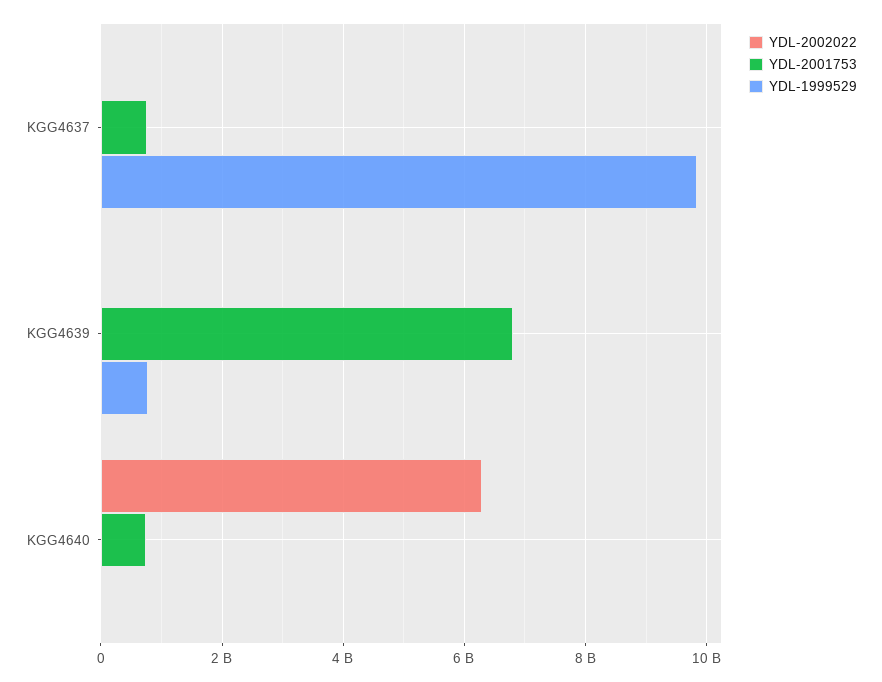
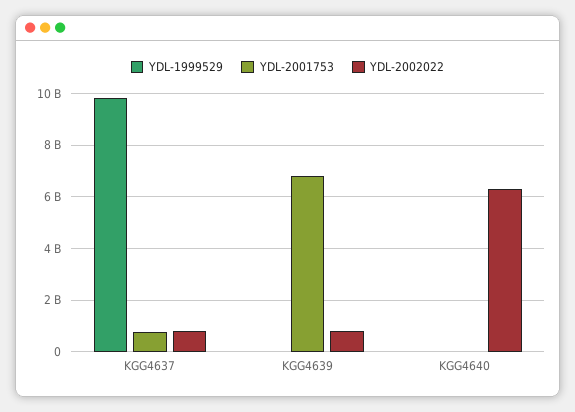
YDL-2002022, KGG4637: 0 -> 750000000
YDL-2002022, KGG4639: 0 -> 750000000
YDL-1999529, KGG4639: 800000000 -> 0
YDL-2001753, KGG4640: 800000000 -> 0

